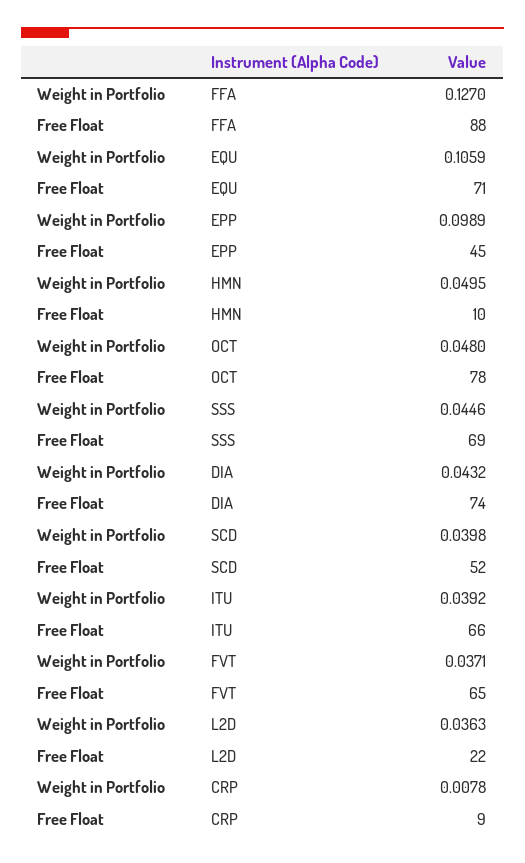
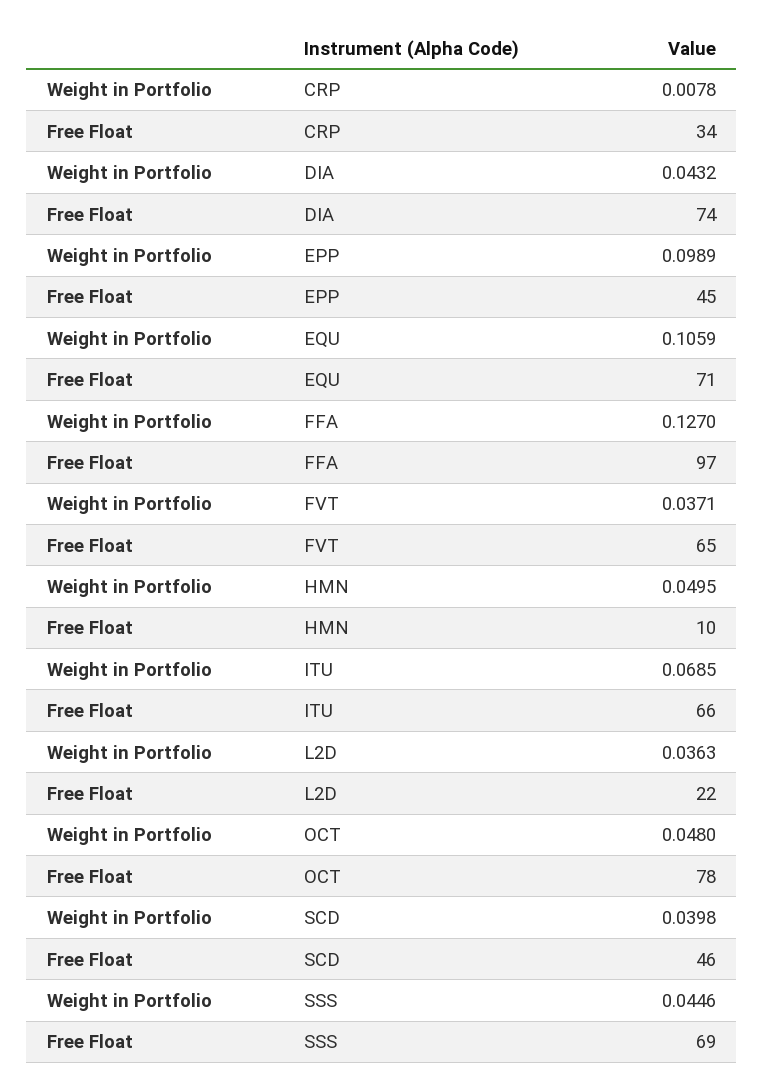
Free Float, FFA: 88 -> 97
Free Float, SCD: 52 -> 46
Weight in Portfolio, ITU: 0.0392 -> 0.0685
Free Float, CRP: 9 -> 34

